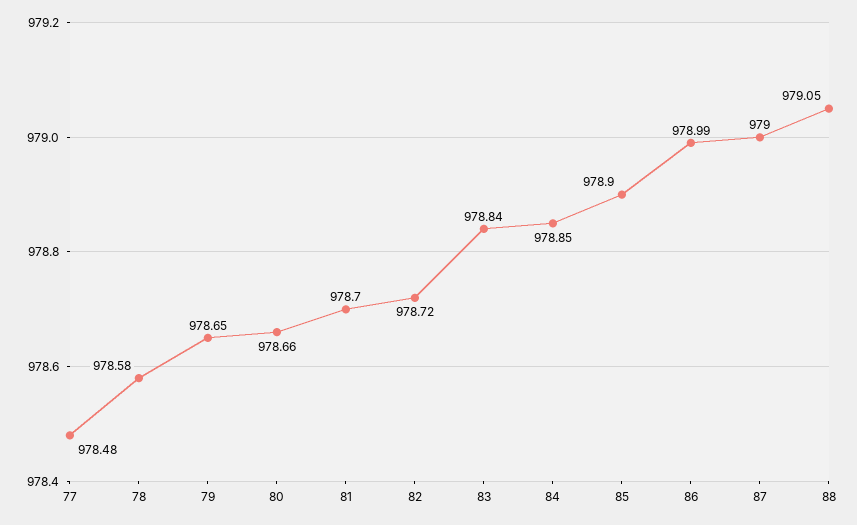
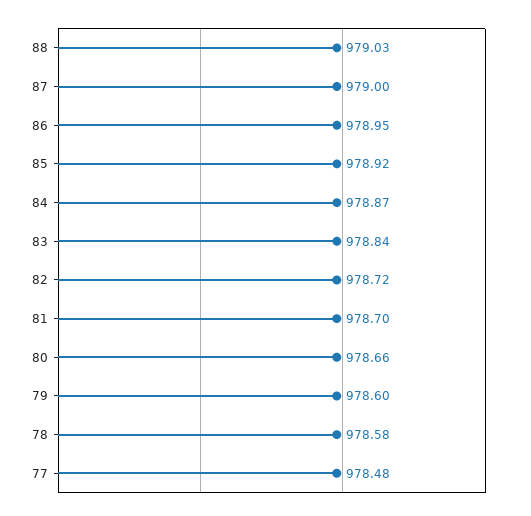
79: 978.65 -> 978.6
84: 978.85 -> 978.87
85: 978.9 -> 978.92
86: 978.99 -> 978.95
88: 979.05 -> 979.03

